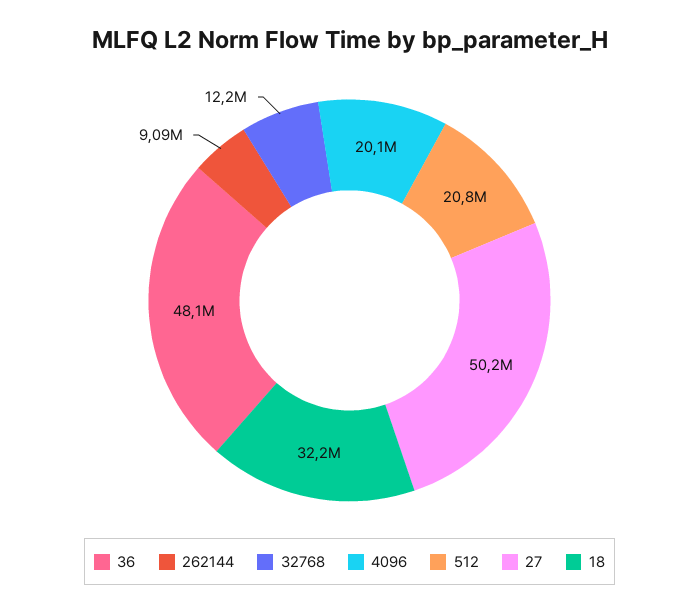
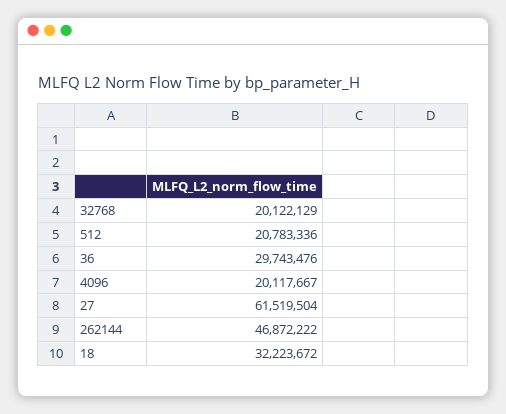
36: 48100000 -> 29743476
262144: 9090000 -> 46872222
32768: 12200000 -> 20122129
27: 50200000 -> 61519504

